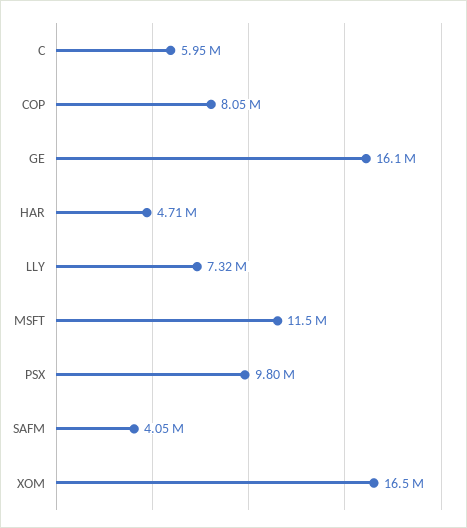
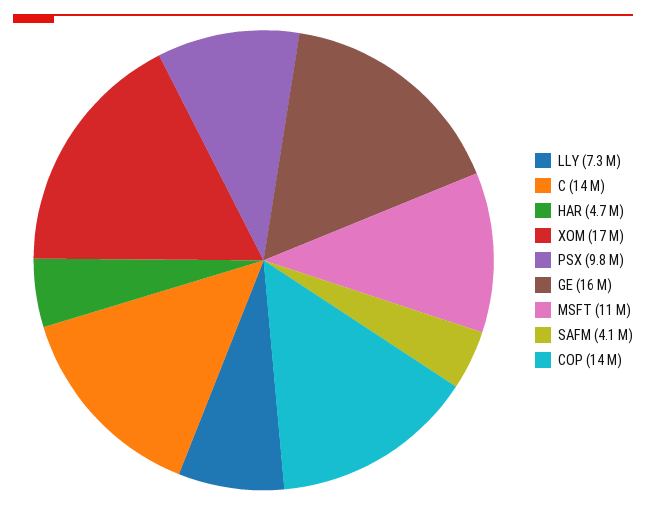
C: 5950000 -> 14000000
COP: 8050000 -> 14000000

